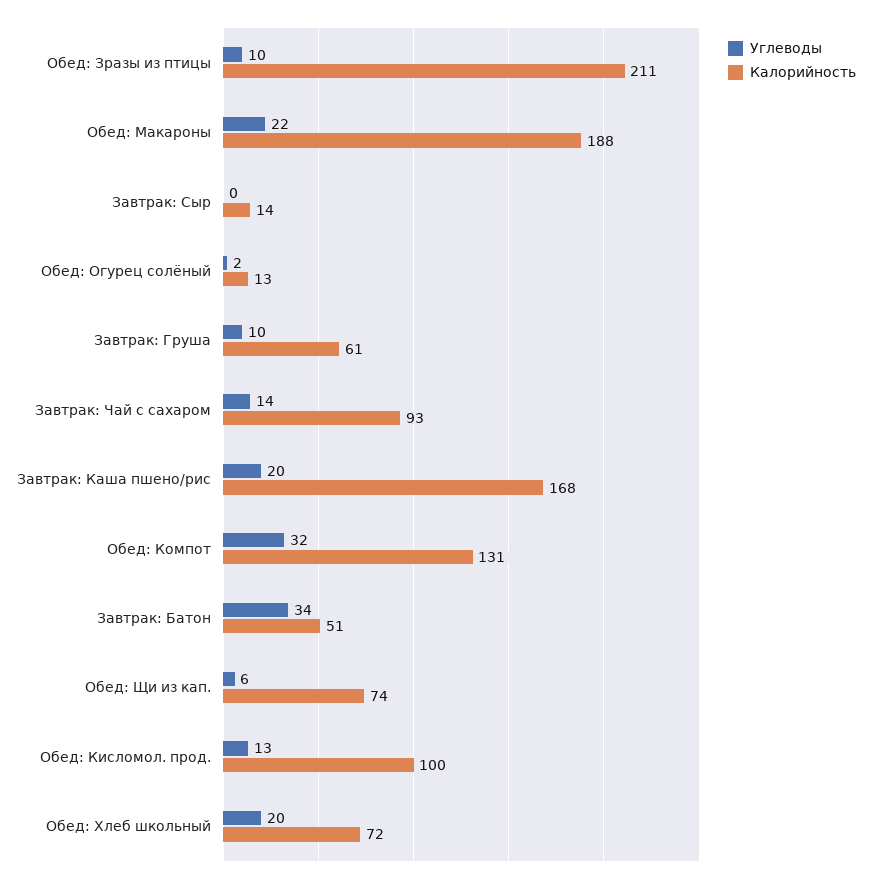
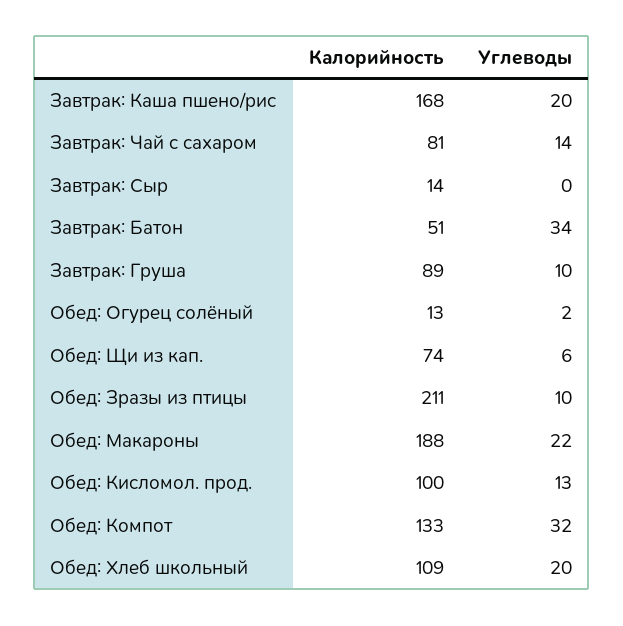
Калорийность, Завтрак: Груша: 61 -> 89
Калорийность, Завтрак: Чай с сахаром: 93 -> 81
Калорийность, Обед: Компот: 131 -> 133
Калорийность, Обед: Хлеб школьный: 72 -> 109

